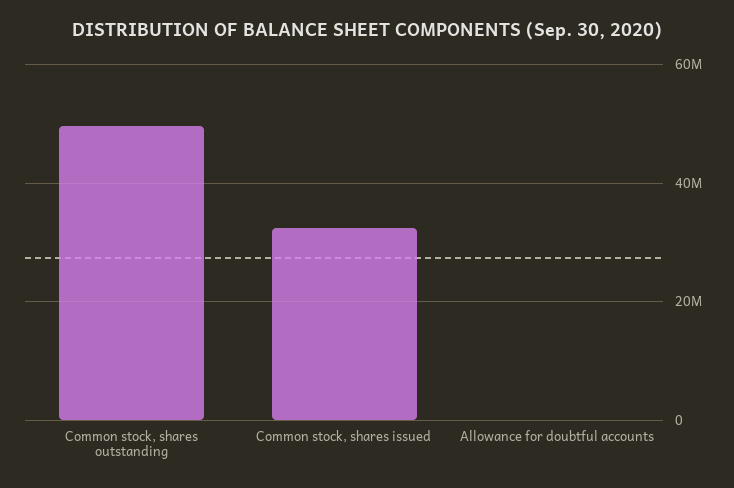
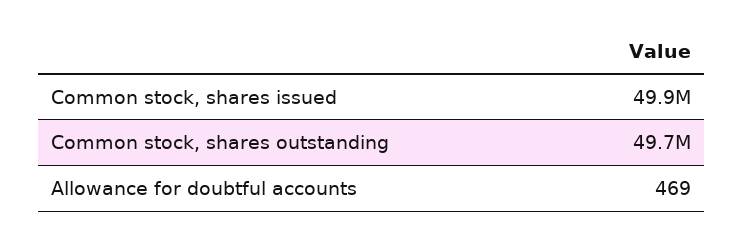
Common stock, shares issued: 32000000 -> 49900000

